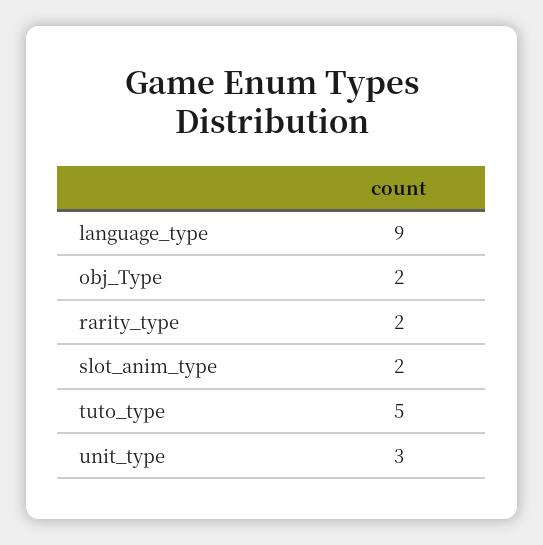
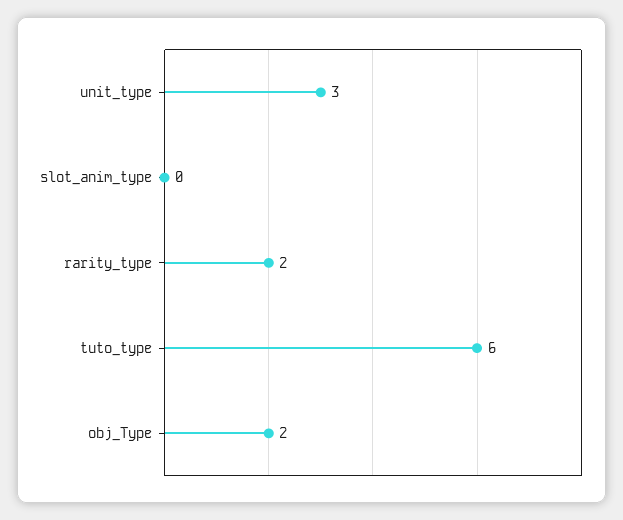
language_type: 9 -> none
slot_anim_type: 2 -> 0
tuto_type: 5 -> 6

